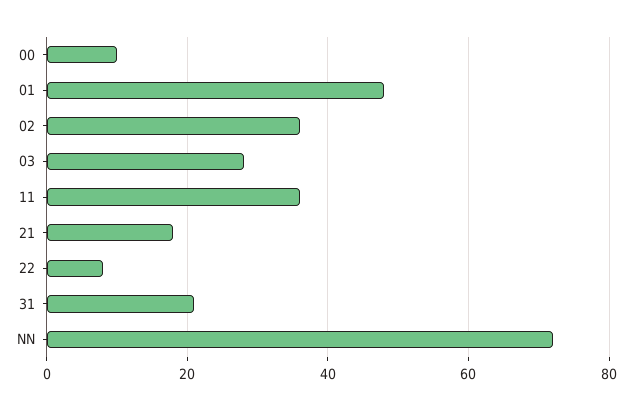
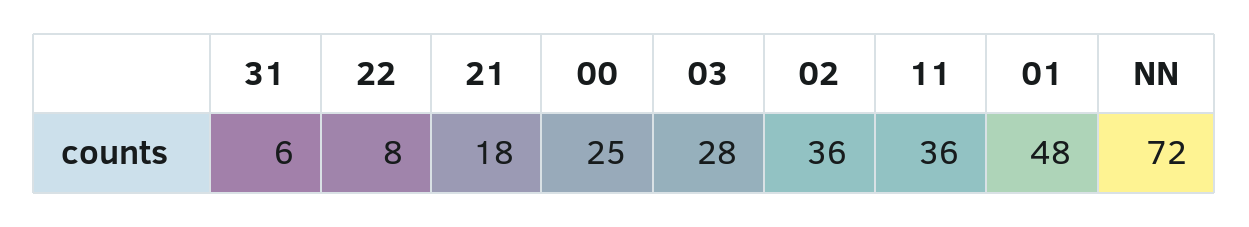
00: 10 -> 25
31: 20 -> 6

